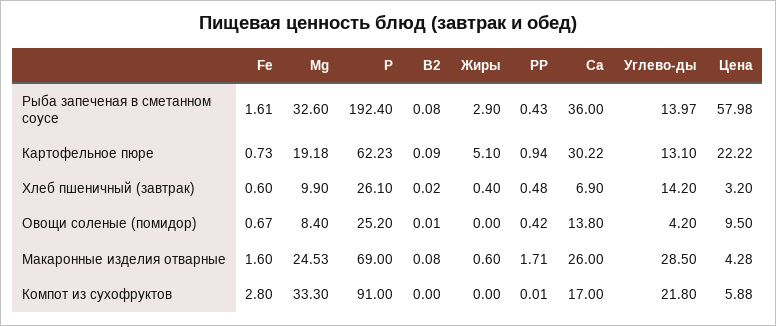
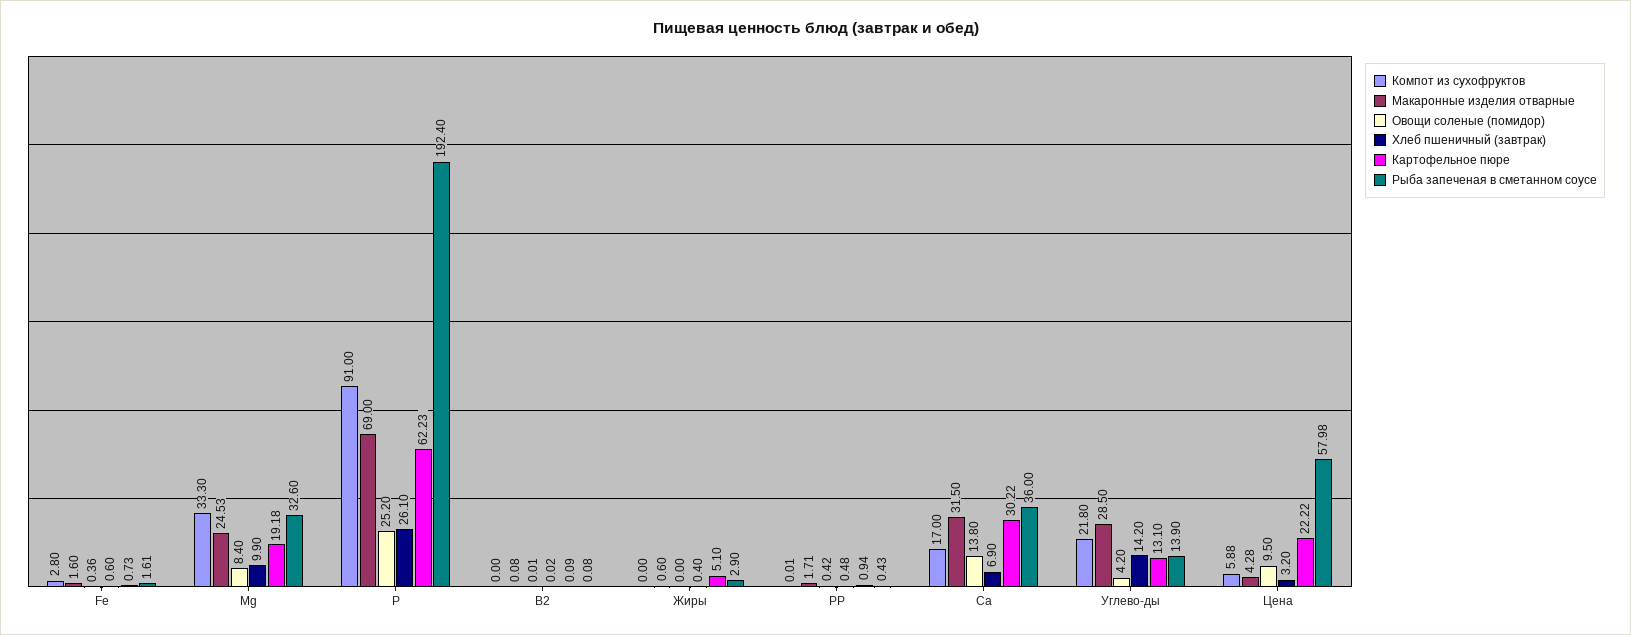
Рыба запеченая в сметанном соусе, Углево-ды: 13.97 -> 13.9
Овощи соленые (помидор), Fe: 0.67 -> 0.36
Макаронные изделия отварные, Са: 26 -> 31.5

